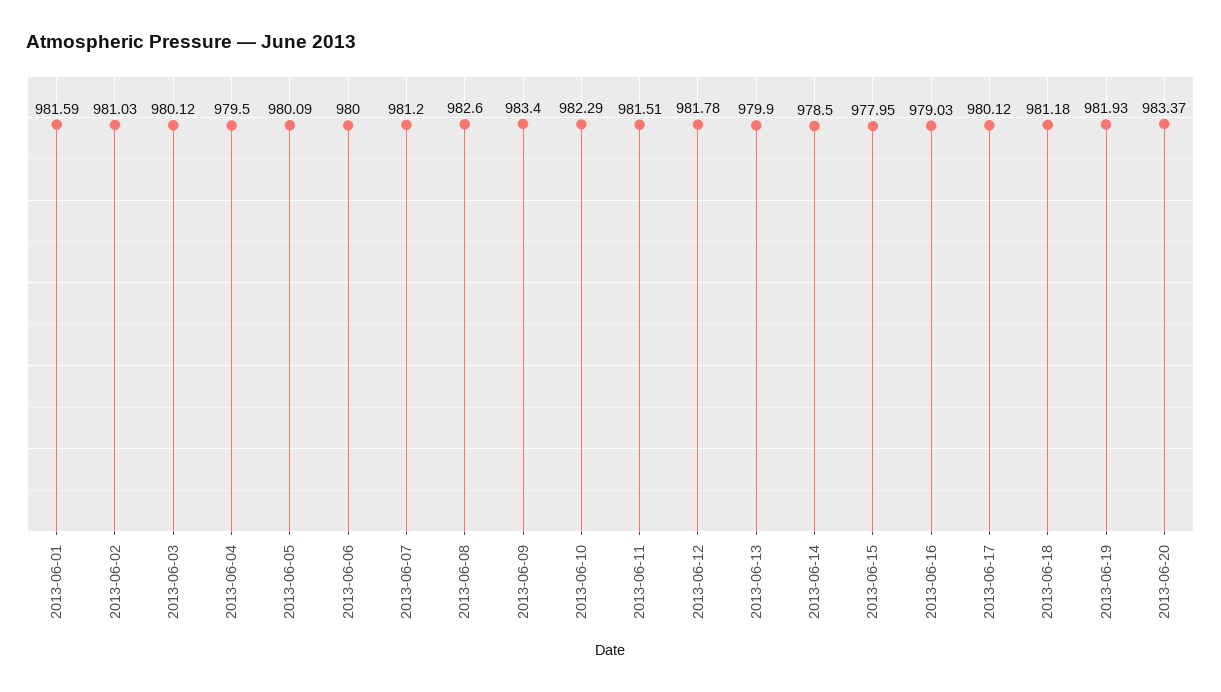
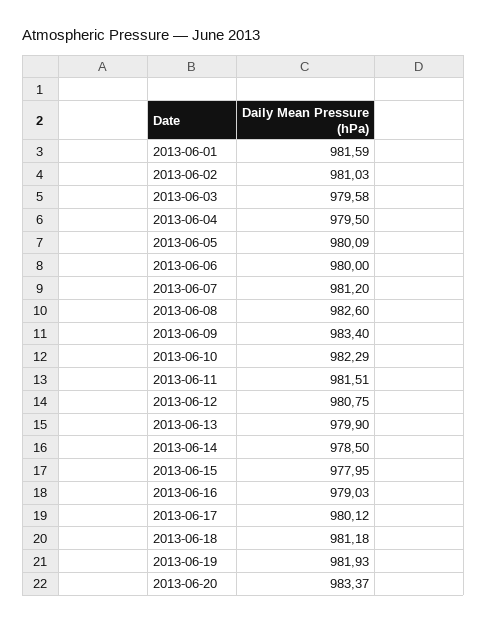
2013-06-03: 980.12 -> 979.58
2013-06-12: 981.78 -> 980.75

